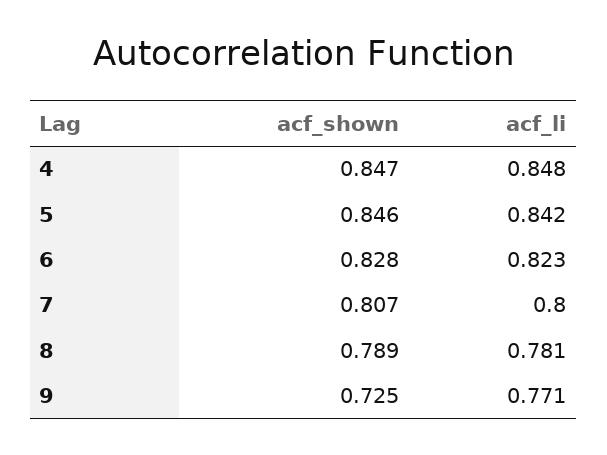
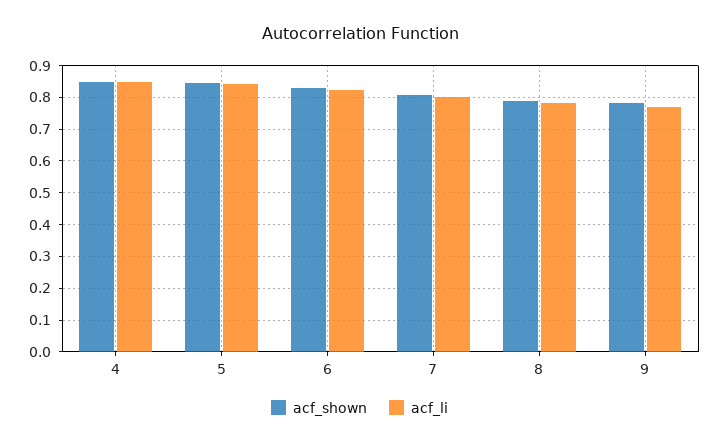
acf_shown, 9: 0.725 -> 0.78

